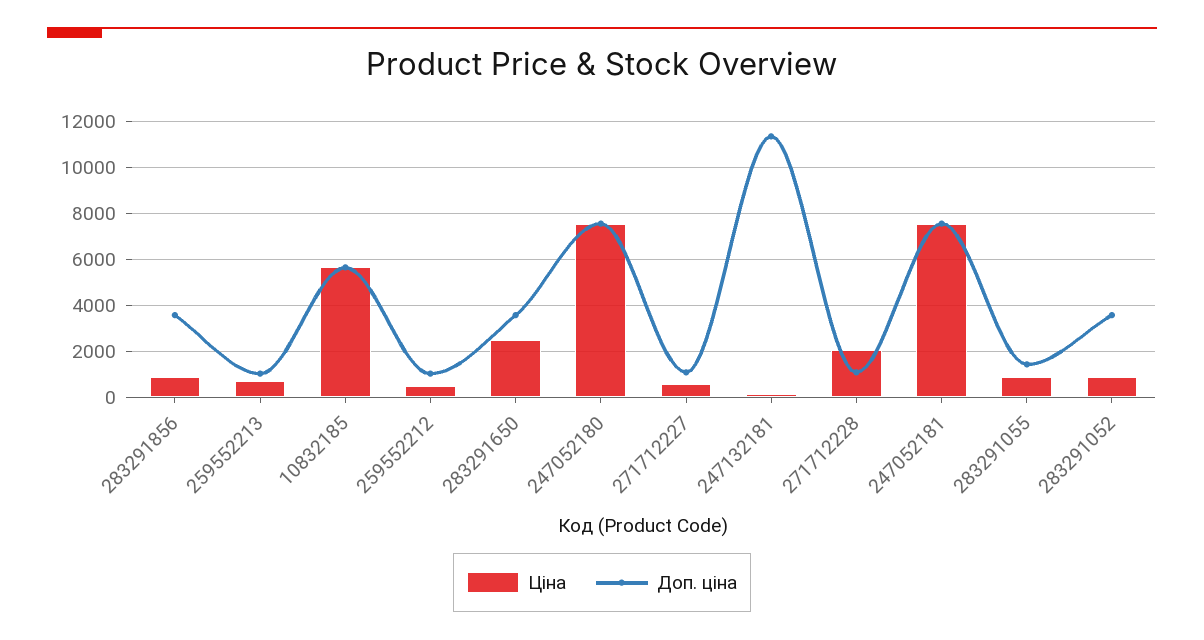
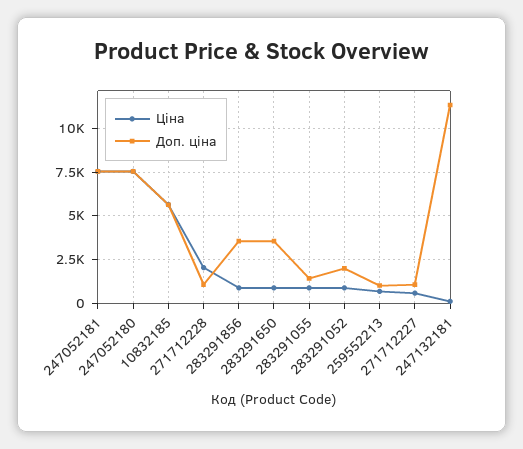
Ціна, 259552212: 500 -> none
Доп. ціна, 259552212: 1000 -> none
Ціна, 283291650: 2500 -> 1000
Доп. ціна, 283291052: 3500 -> 2000

